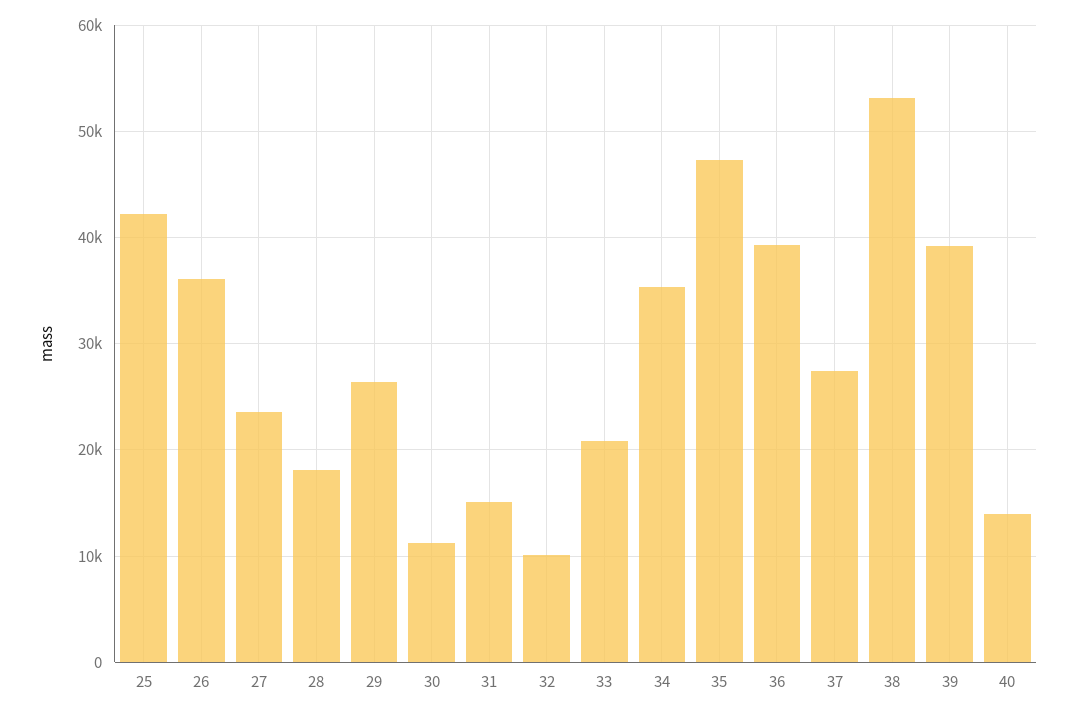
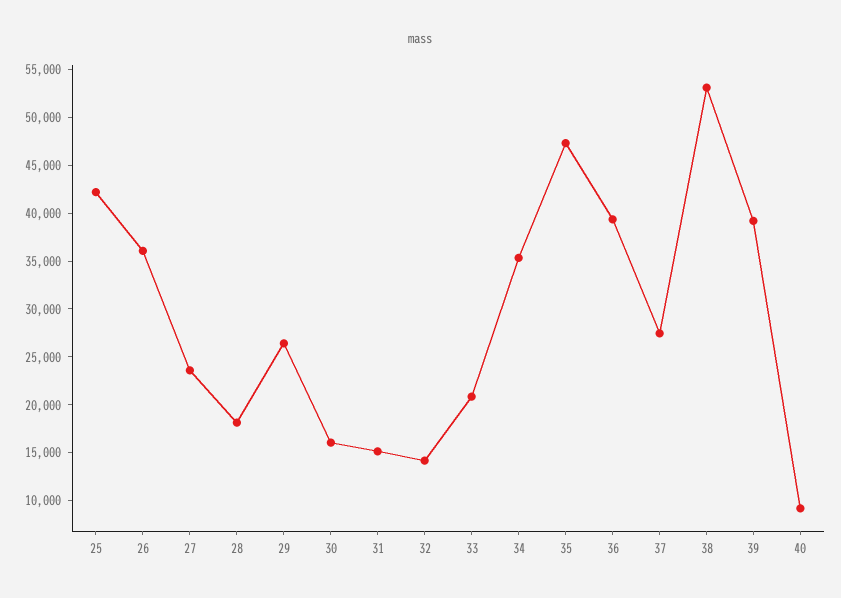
30: 11000 -> 16000
32: 10000 -> 14000
40: 14000 -> 9000

